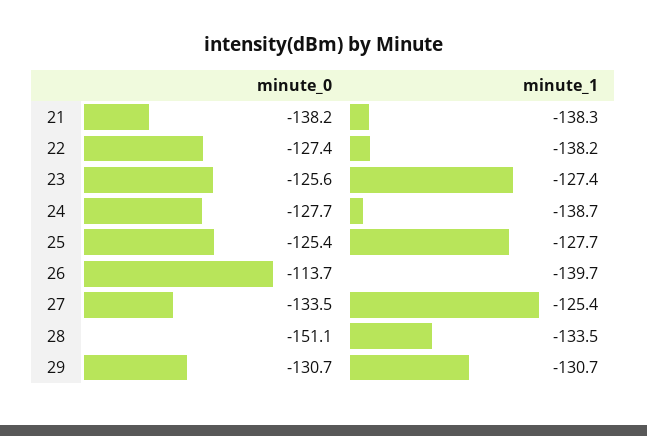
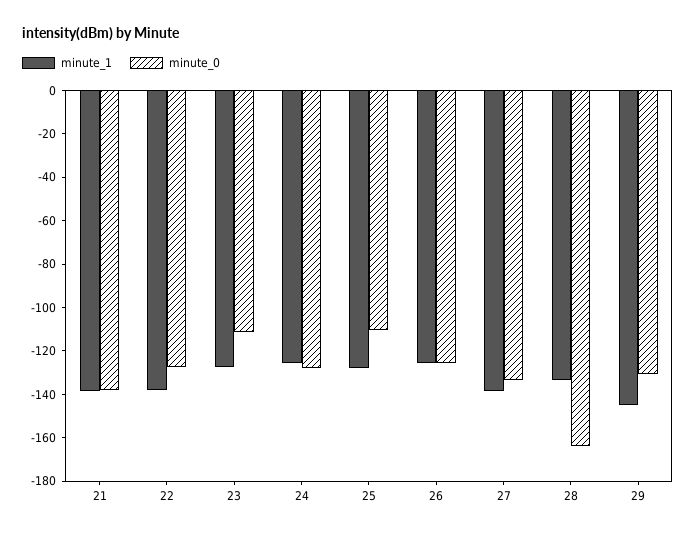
minute_0, 23: -125.6 -> -110
minute_1, 24: -138.7 -> -125
minute_0, 25: -125.4 -> -110
minute_0, 26: -113.7 -> -125
minute_1, 26: -139.7 -> -125
minute_1, 27: -125.4 -> -140
minute_0, 28: -151.1 -> -165
minute_1, 29: -130.7 -> -145

